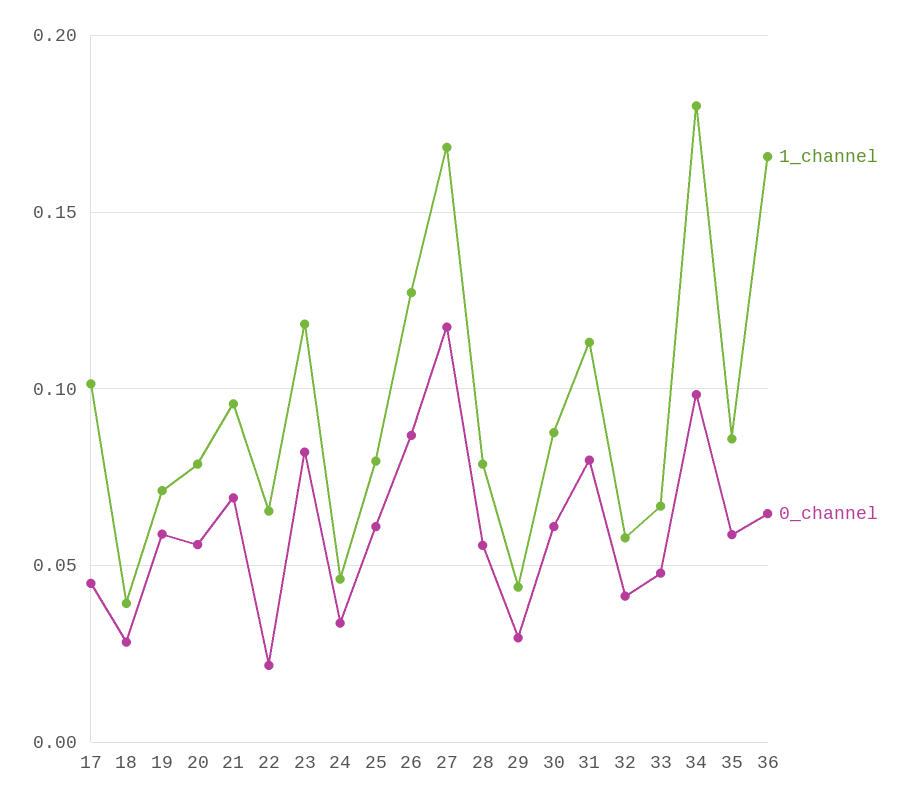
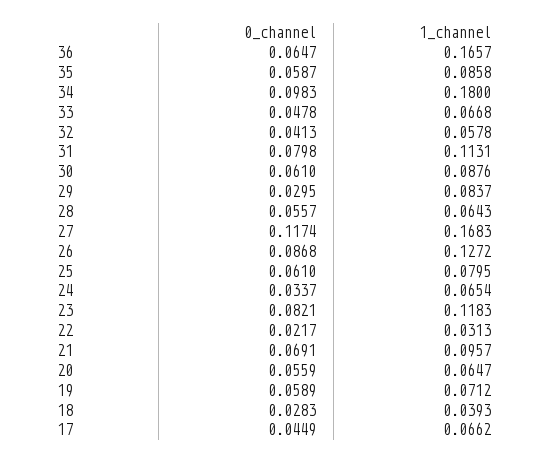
1_channel, 17: 0.1 -> 0.0662
1_channel, 20: 0.08 -> 0.0647
1_channel, 22: 0.065 -> 0.0313
1_channel, 24: 0.045 -> 0.0654
1_channel, 28: 0.08 -> 0.0643
1_channel, 29: 0.045 -> 0.0837

